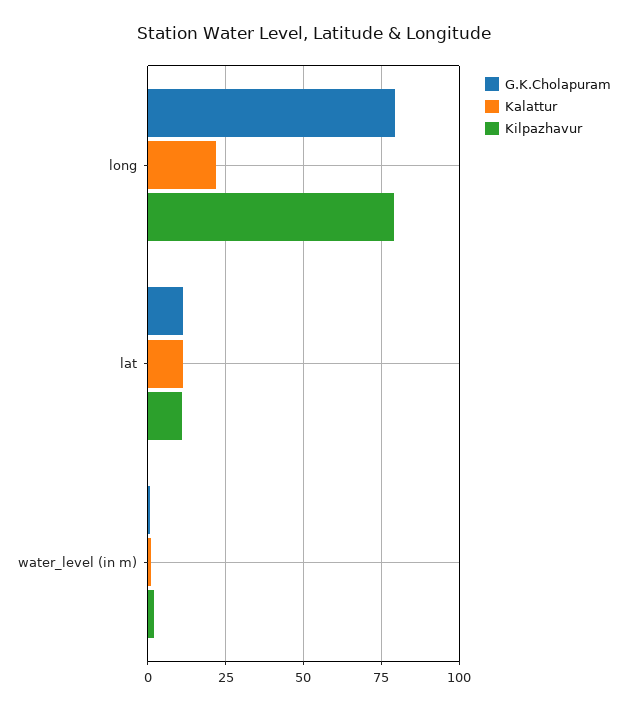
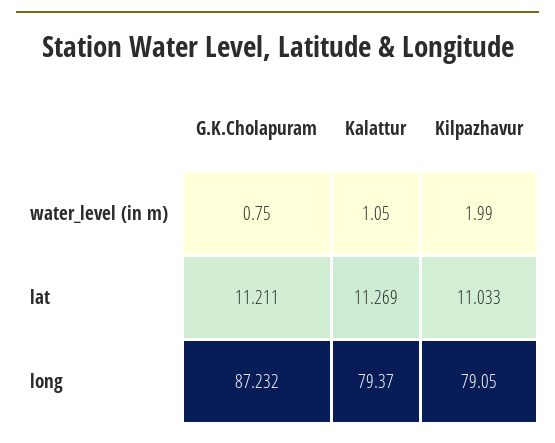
G.K.Cholapuram, long: 80 -> 87.232
Kalattur, long: 22.5 -> 79.37

